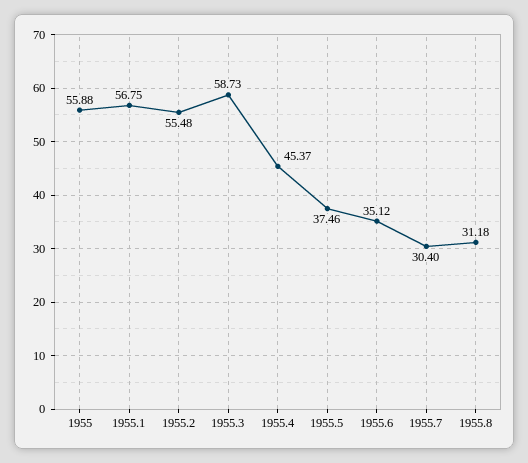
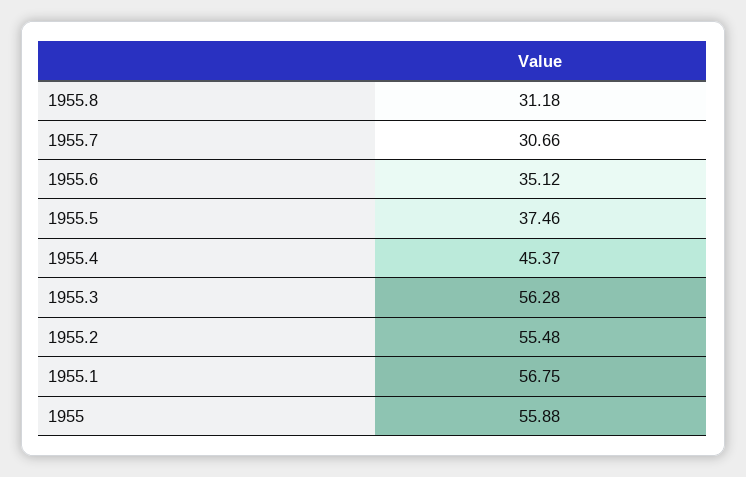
1955.3: 58.73 -> 56.28
1955.7: 30.4 -> 30.66

